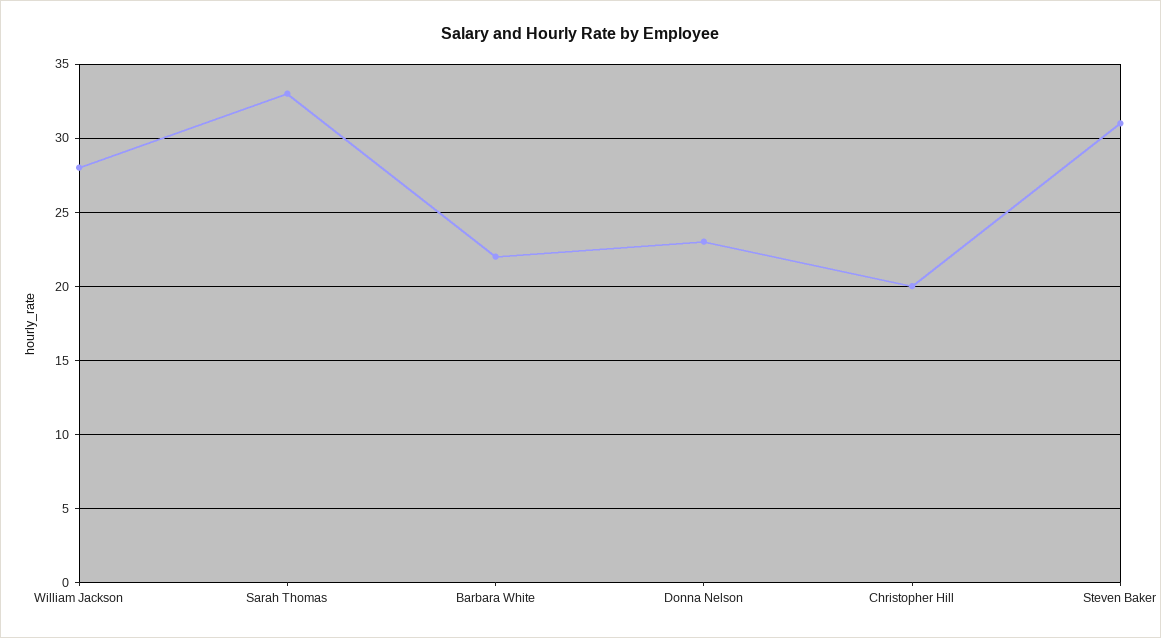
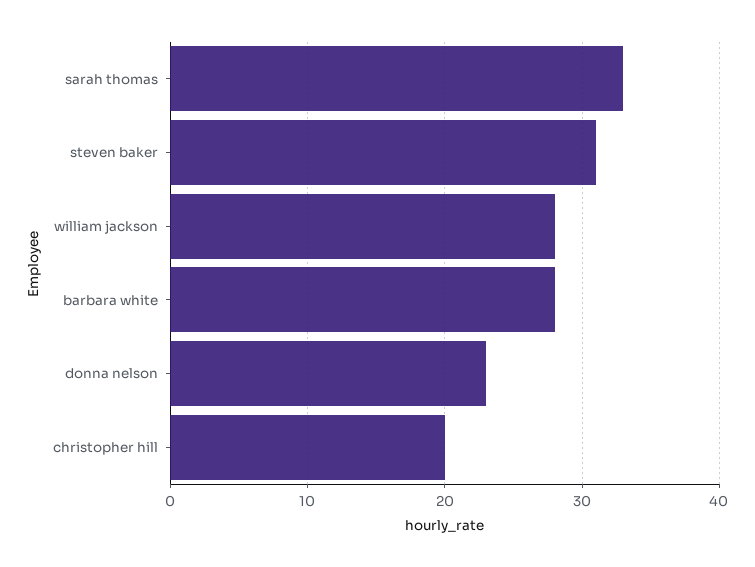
Barbara White: 22 -> 28

